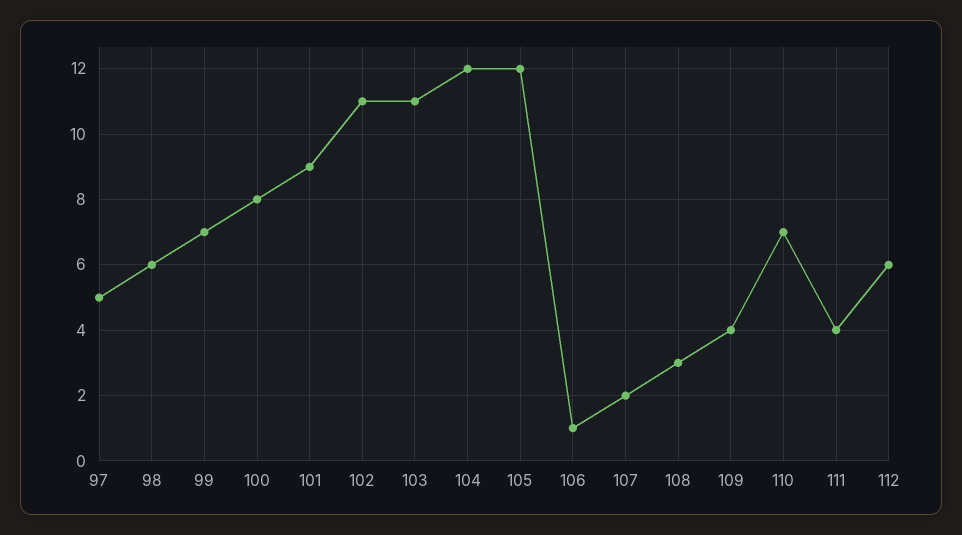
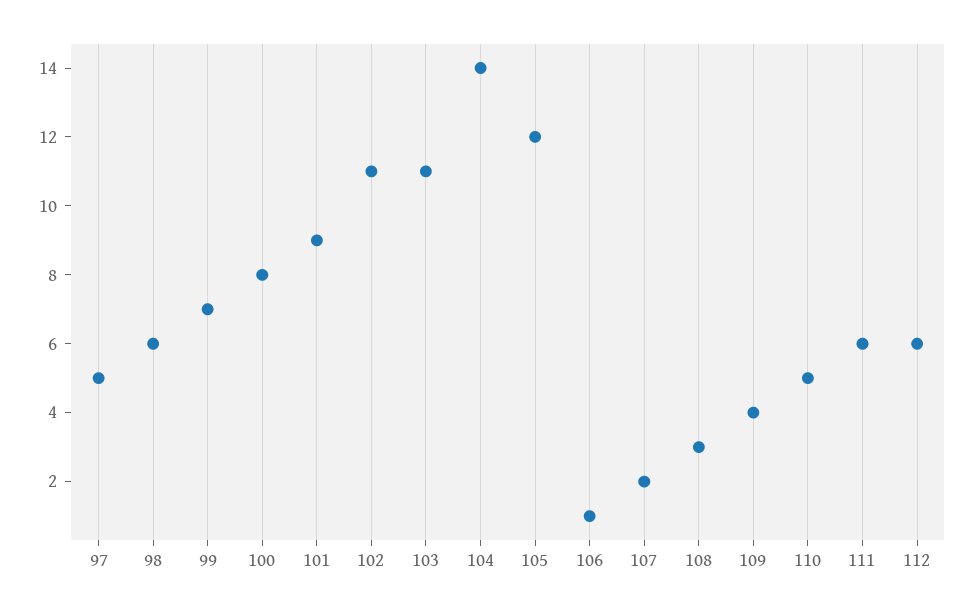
104: 12 -> 14
110: 7 -> 5
111: 4 -> 6

